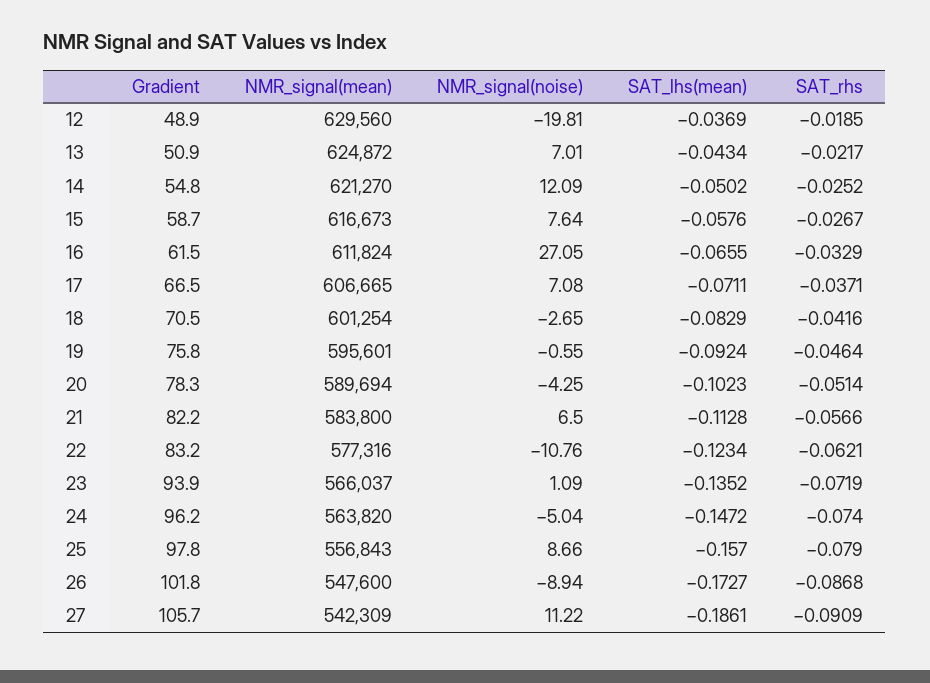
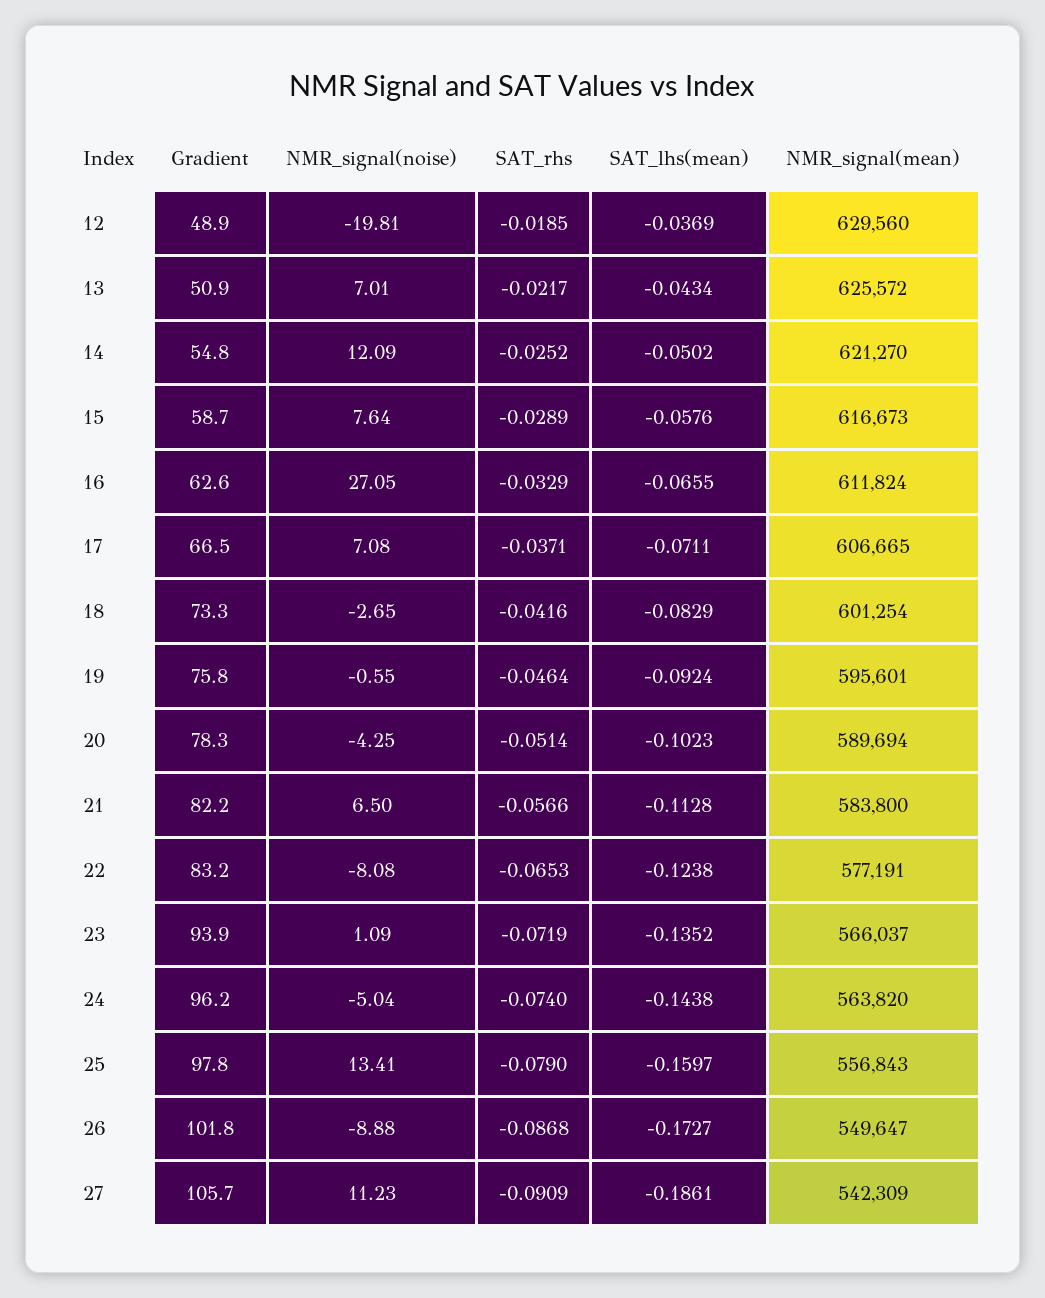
NMR_signal(mean), 13: 624872 -> 625572
SAT_rhs, 15: -0.0267 -> -0.0289
Gradient, 16: 61.5 -> 62.6
Gradient, 18: 70.5 -> 73.3
NMR_signal(mean), 22: 577316 -> 577191
NMR_signal(noise), 22: -10.76 -> -8.08
SAT_lhs(mean), 22: -0.1234 -> -0.1238
SAT_rhs, 22: -0.0621 -> -0.0653
SAT_lhs(mean), 24: -0.1472 -> -0.1438
NMR_signal(noise), 25: 8.66 -> 13.41
SAT_lhs(mean), 25: -0.157 -> -0.1597
NMR_signal(mean), 26: 547600 -> 549647
NMR_signal(noise), 26: -8.94 -> -8.88
NMR_signal(noise), 27: 11.22 -> 11.23

